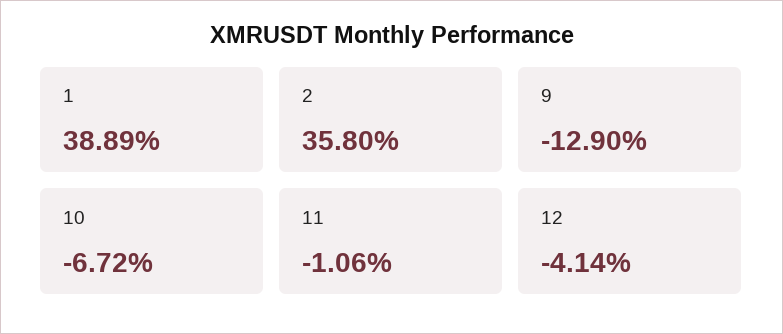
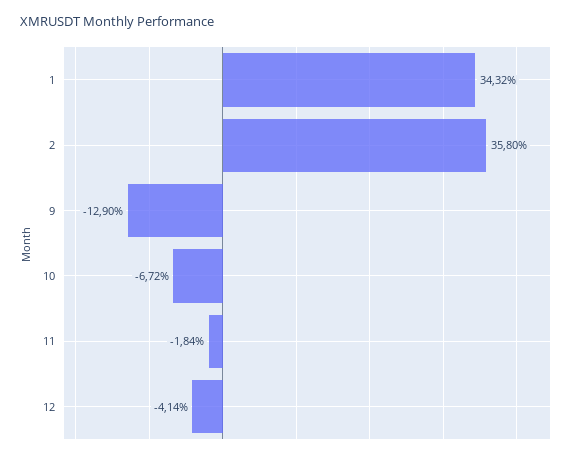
1: 38.89 -> 34.32
11: -1.06 -> -1.84

